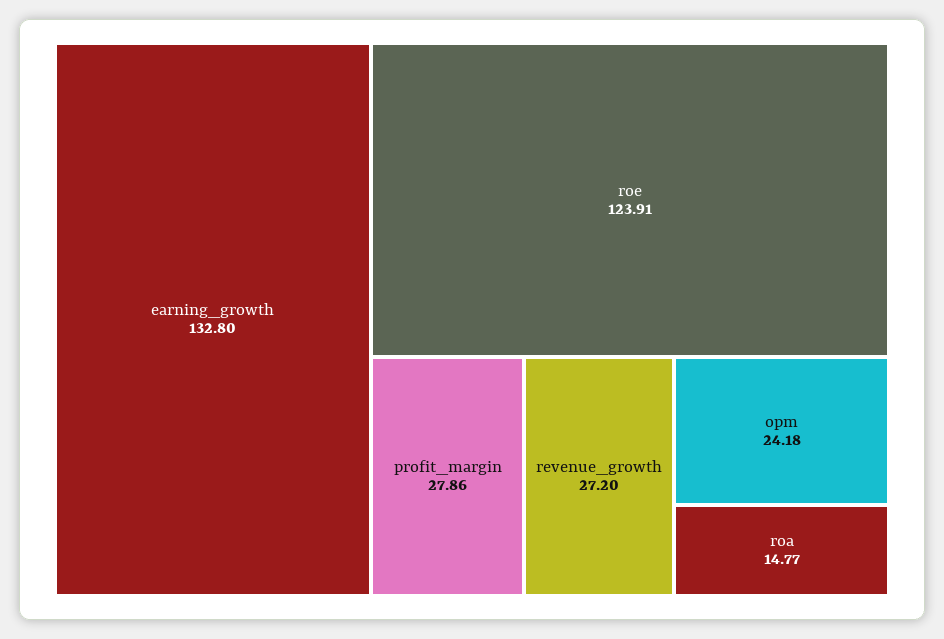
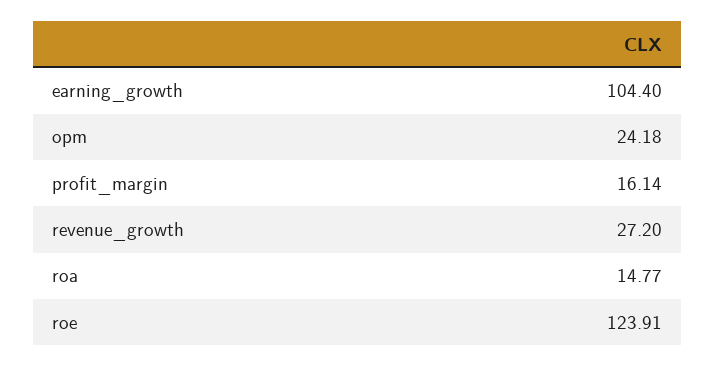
earning_growth: 132.8 -> 104.4
profit_margin: 27.86 -> 16.14

